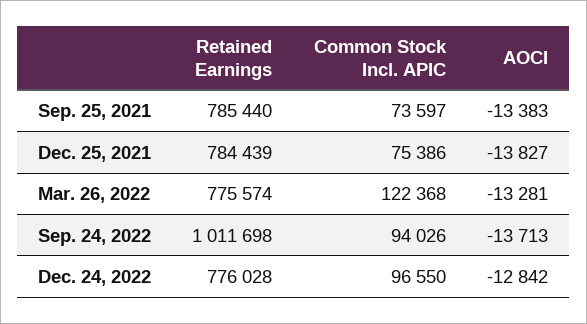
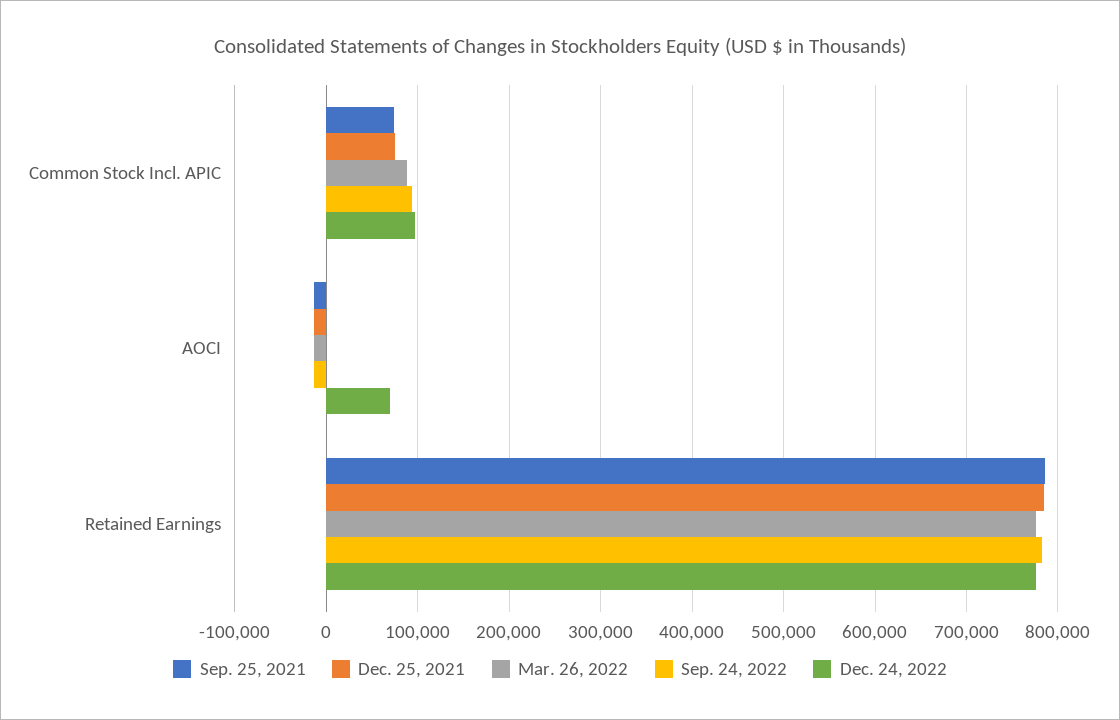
Mar. 26, 2022, Common Stock Incl. APIC: 122368 -> 90000
Sep. 24, 2022, Retained Earnings: 1011698 -> 780000
Dec. 24, 2022, AOCI: -12842 -> 70000

